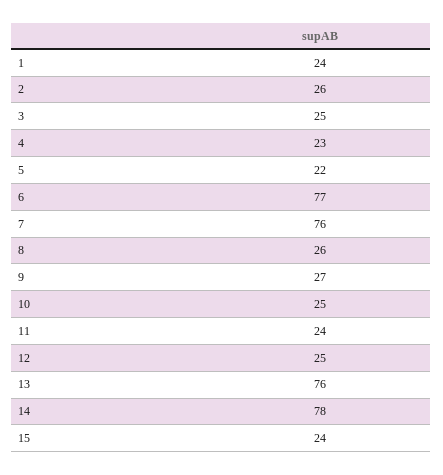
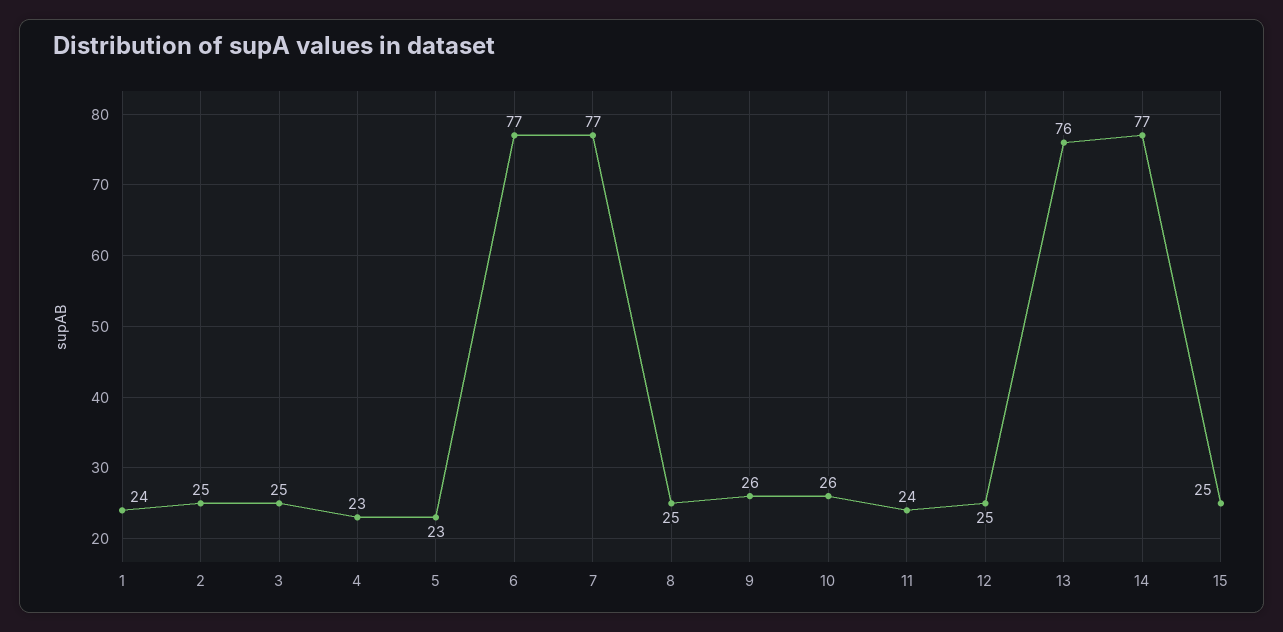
2: 26 -> 25
5: 22 -> 23
7: 76 -> 77
8: 26 -> 25
9: 27 -> 26
10: 25 -> 26
14: 78 -> 77
15: 24 -> 25

